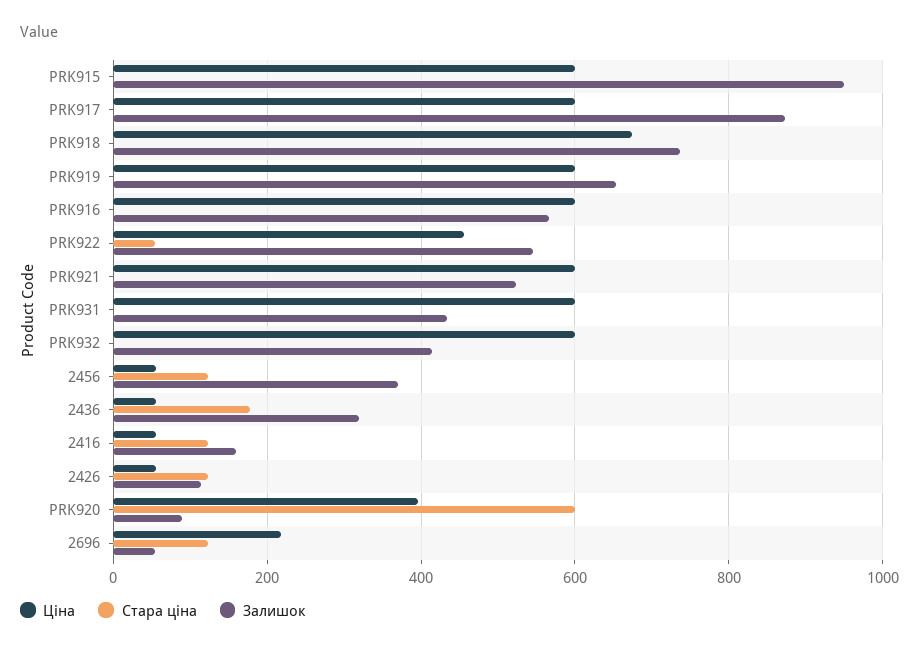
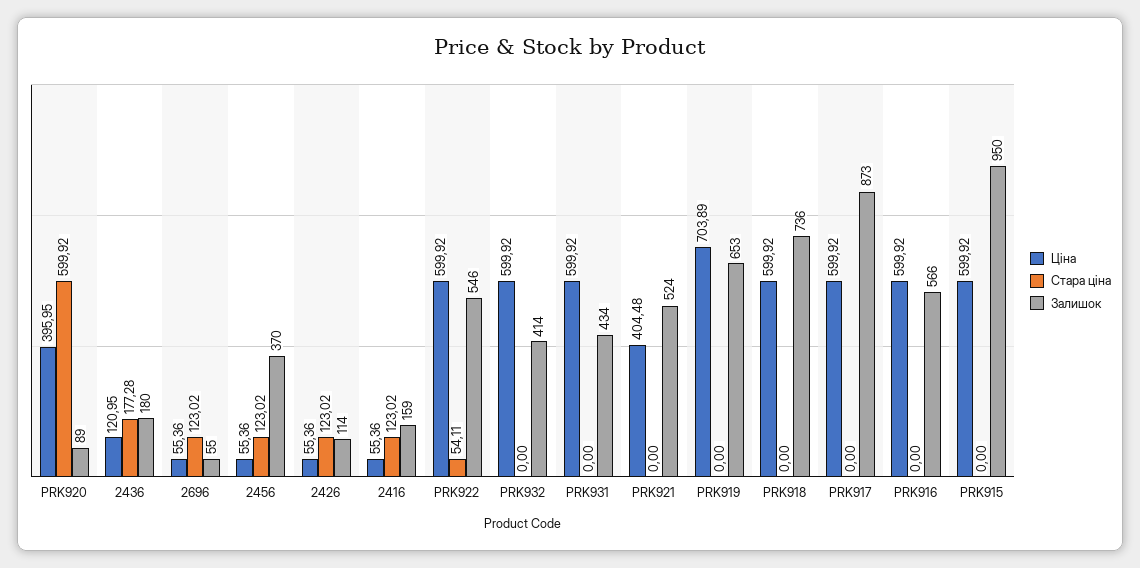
Ціна, PRK918: 680 -> 599.92
Ціна, PRK919: 600 -> 703.89
Ціна, PRK922: 460 -> 599.92
Ціна, PRK921: 600 -> 404.48
Ціна, 2436: 60 -> 120.95
Залишок, 2436: 320 -> 180
Ціна, 2696: 220 -> 55.36

